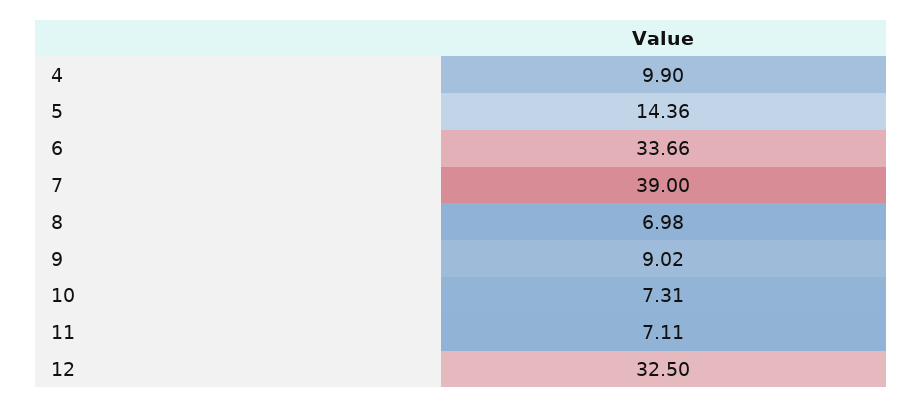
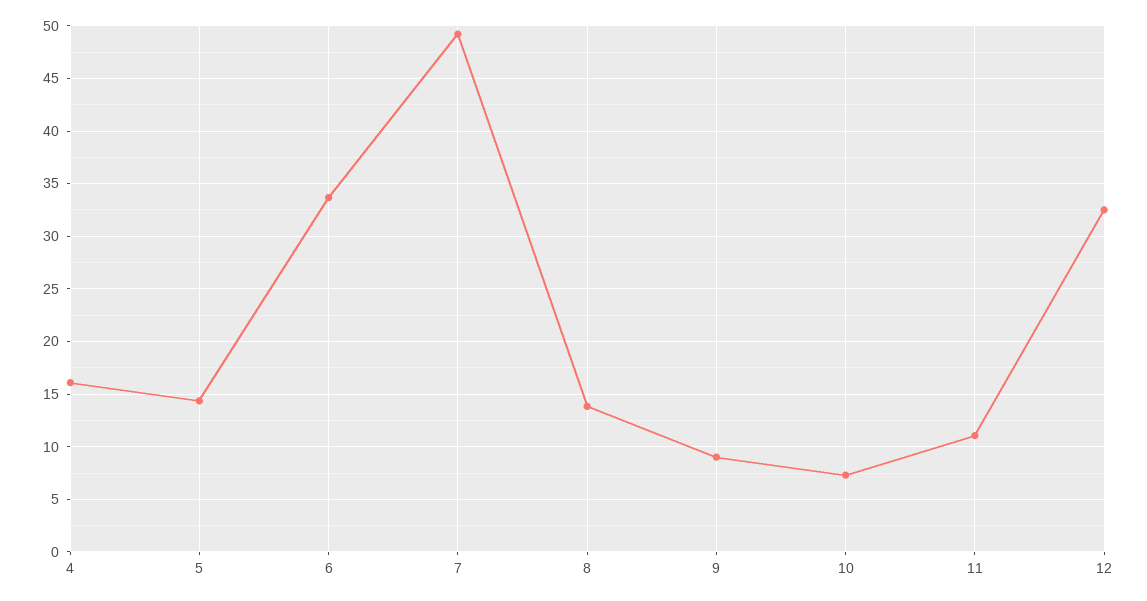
4: 9.9 -> 16
7: 39 -> 49
8: 6.98 -> 14
11: 7.11 -> 11

